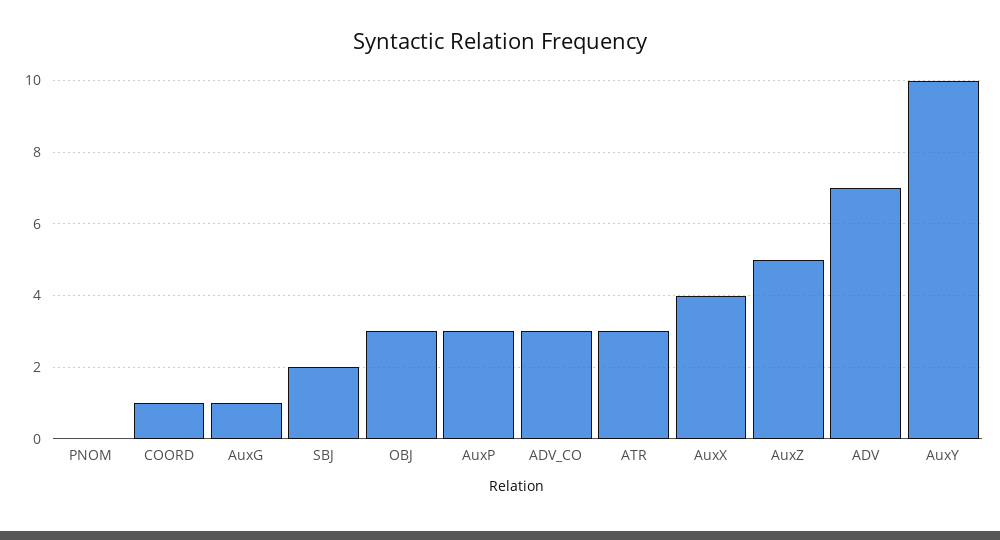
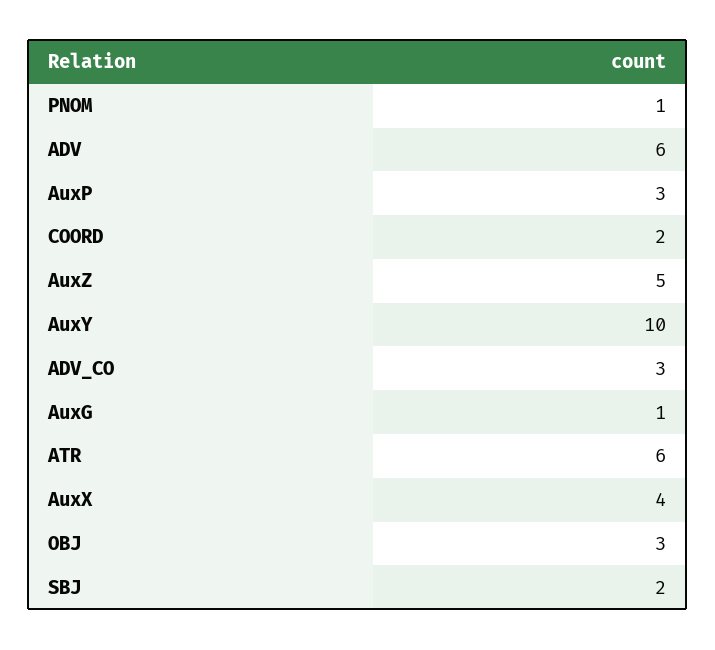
PNOM: 0 -> 1
COORD: 1 -> 2
ATR: 3 -> 6
ADV: 7 -> 6

